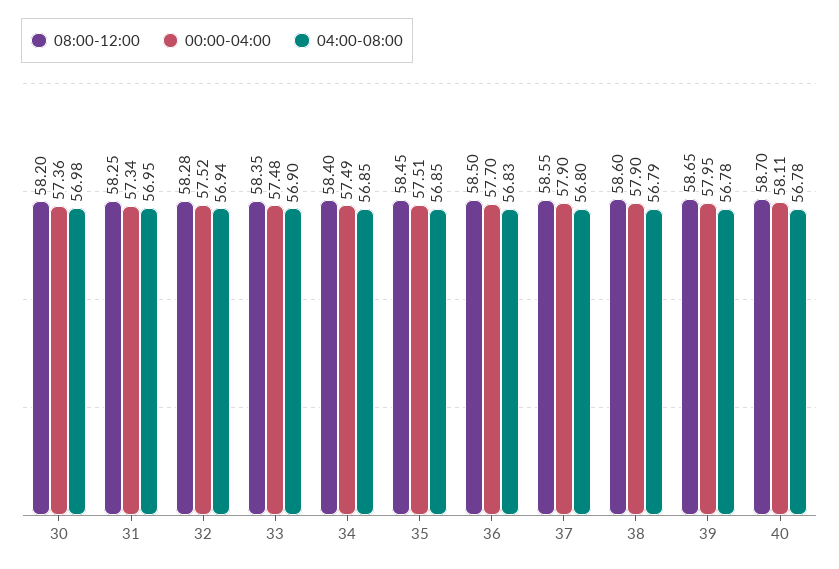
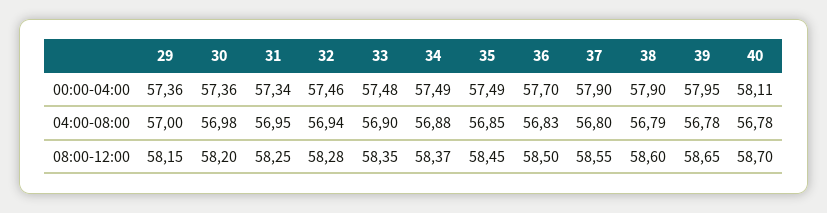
00:00-04:00, 32: 57.52 -> 57.46
08:00-12:00, 34: 58.4 -> 58.37
04:00-08:00, 34: 56.85 -> 56.88
00:00-04:00, 35: 57.51 -> 57.49
00:00-04:00, 29: none -> 57.36
04:00-08:00, 29: none -> 57
08:00-12:00, 29: none -> 58.15

